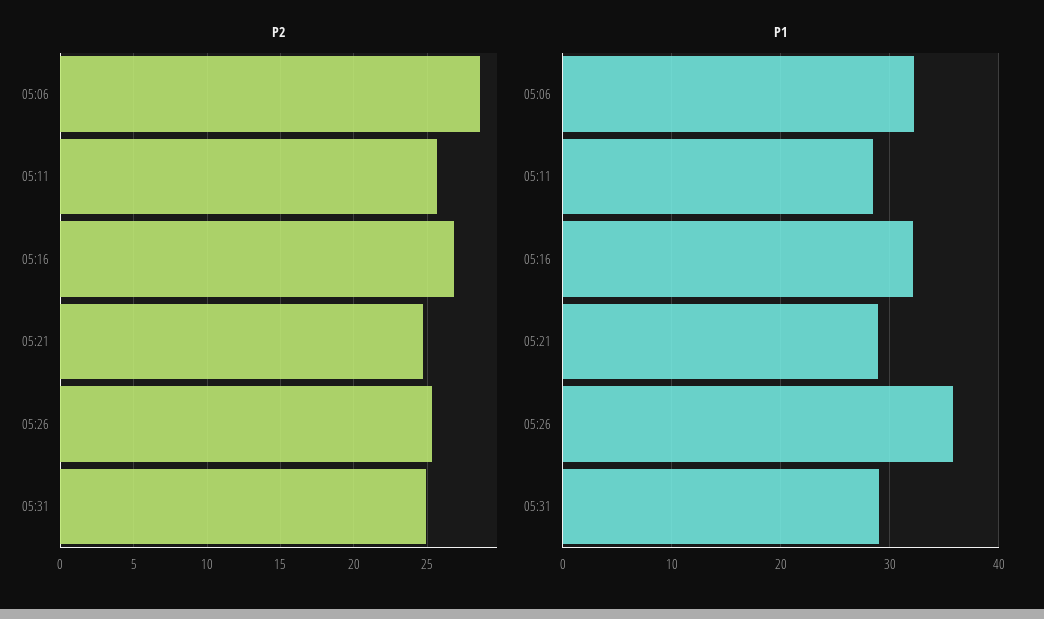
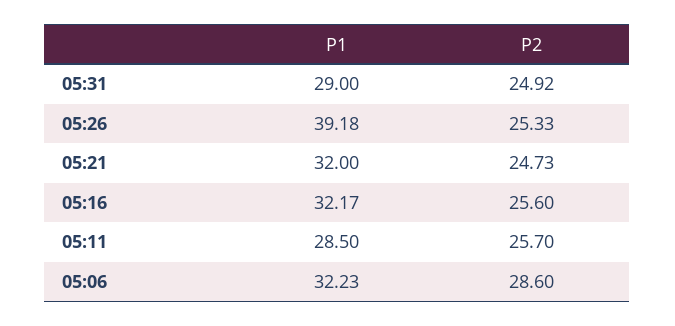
P2, 05:16: 27 -> 25.6
P1, 05:21: 29 -> 32
P1, 05:26: 36 -> 39.18

